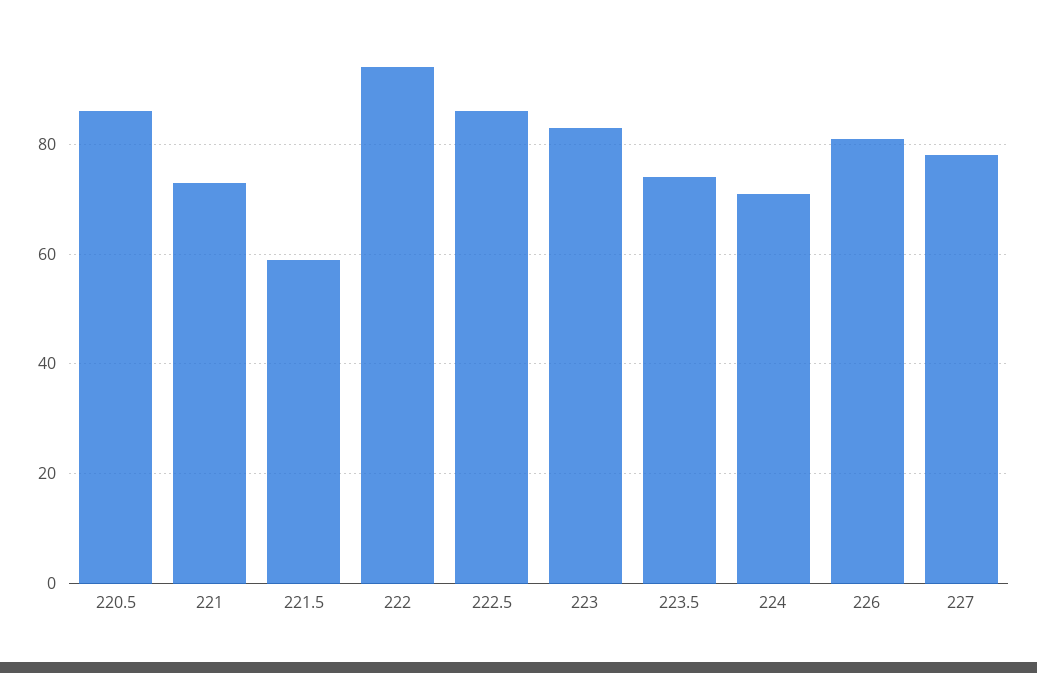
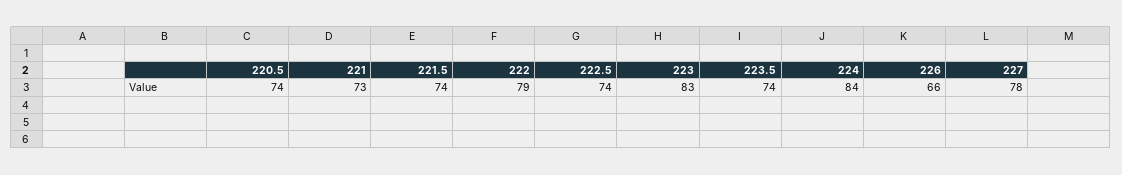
220.5: 85 -> 74
221.5: 60 -> 74
222: 95 -> 79
222.5: 85 -> 74
224: 70 -> 84
226: 80 -> 66

